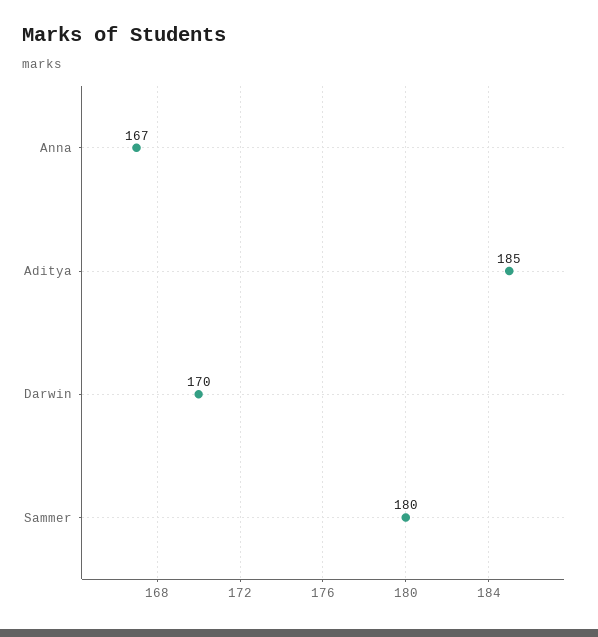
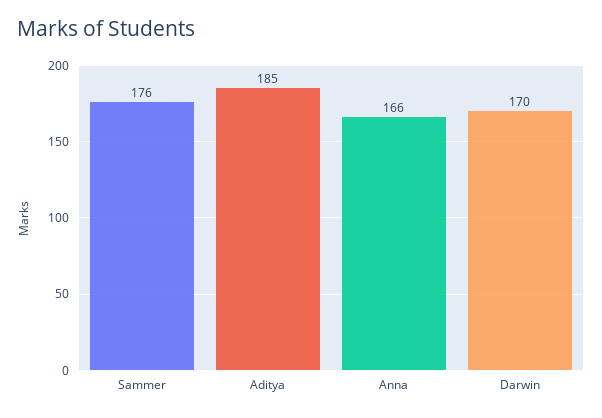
Anna: 167 -> 166
Sammer: 180 -> 176

